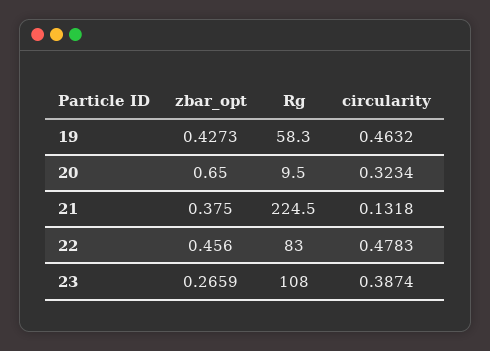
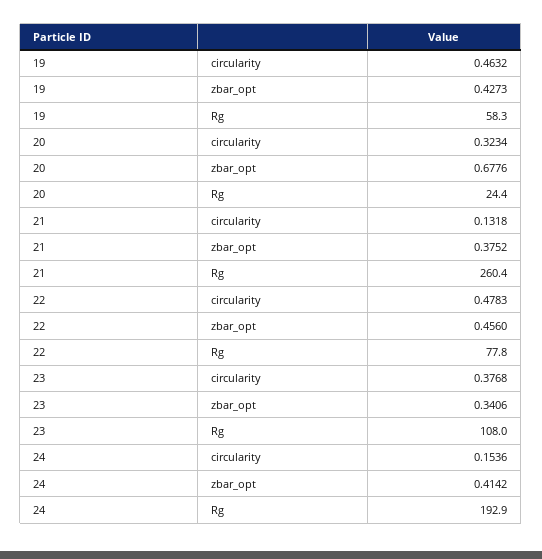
zbar_opt, 20: 0.65 -> 0.6776
Rg, 20: 9.5 -> 24.4
zbar_opt, 21: 0.375 -> 0.3752
Rg, 21: 224.5 -> 260.4
Rg, 22: 83 -> 77.8
zbar_opt, 23: 0.2659 -> 0.3406
circularity, 23: 0.3874 -> 0.3768
circularity, 24: none -> 0.1536
zbar_opt, 24: none -> 0.4142
Rg, 24: none -> 192.9

